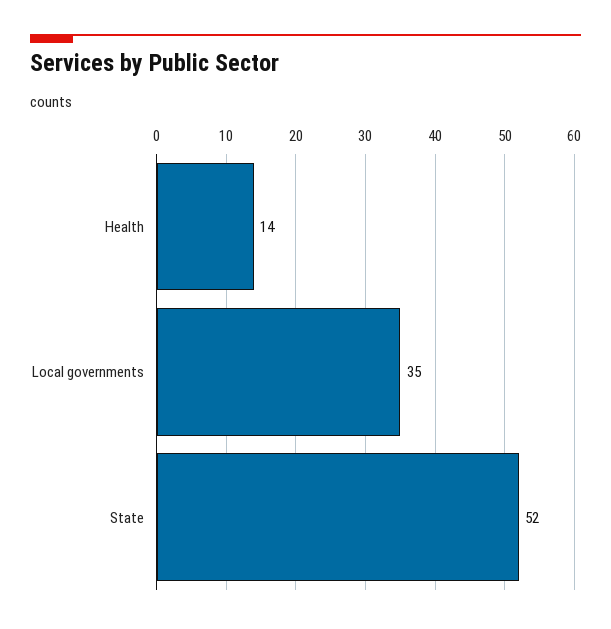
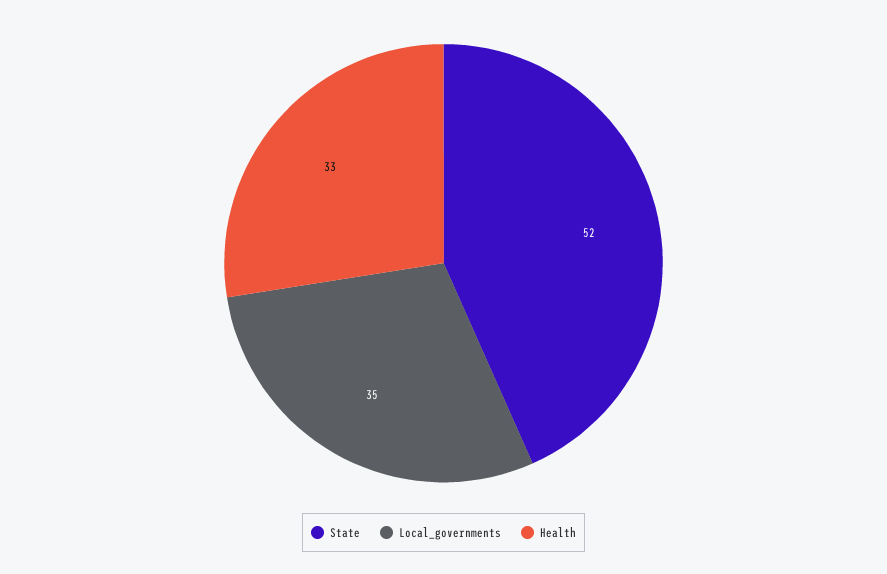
Health: 14 -> 33

